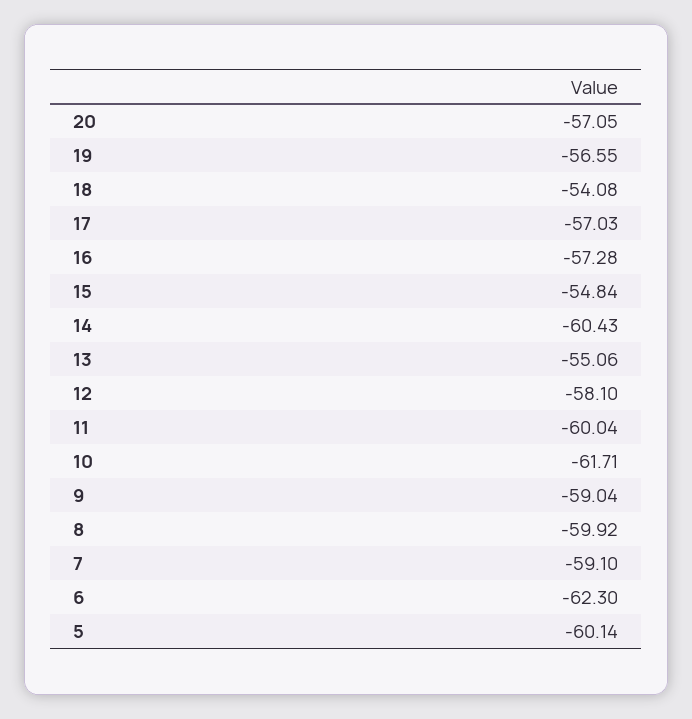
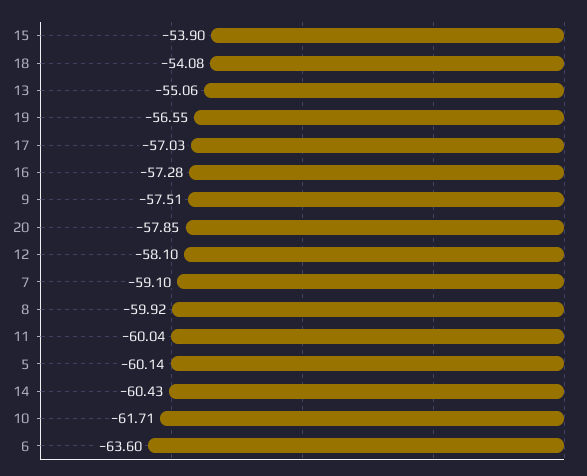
20: -57.05 -> -57.85
15: -54.84 -> -53.9
9: -59.04 -> -57.51
6: -62.3 -> -63.6

